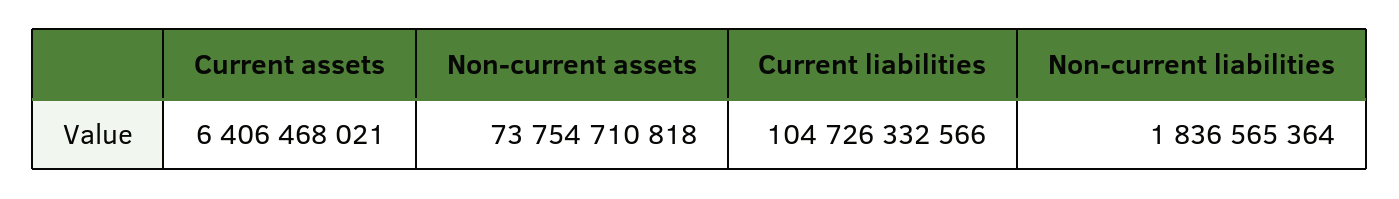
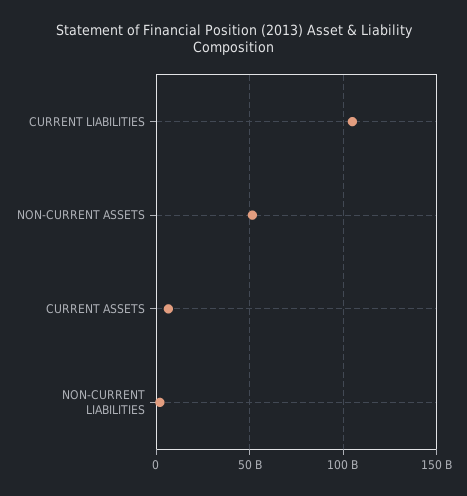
Non-current assets: 73754710818 -> 50000000000

